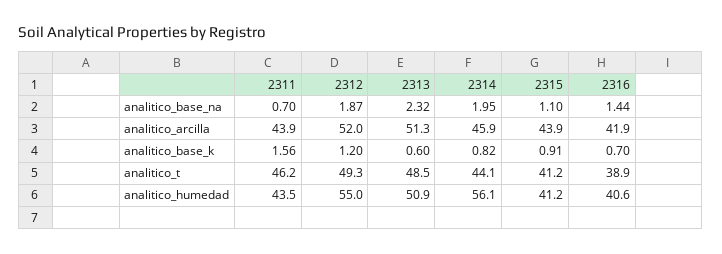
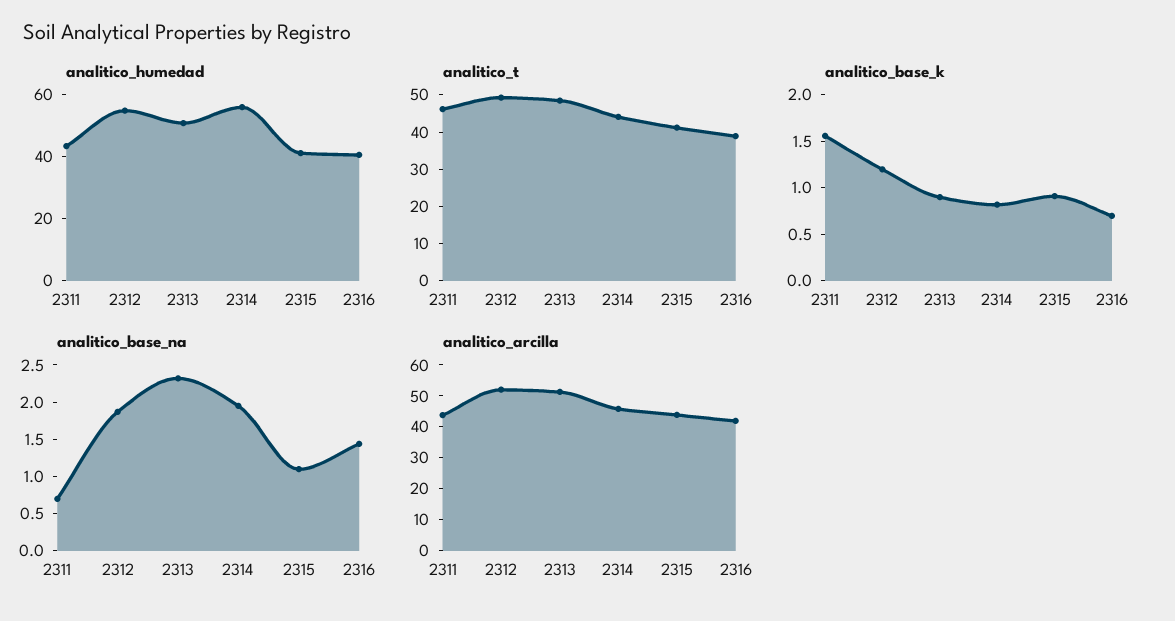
analitico_base_k, 2313: 0.6 -> 0.9

